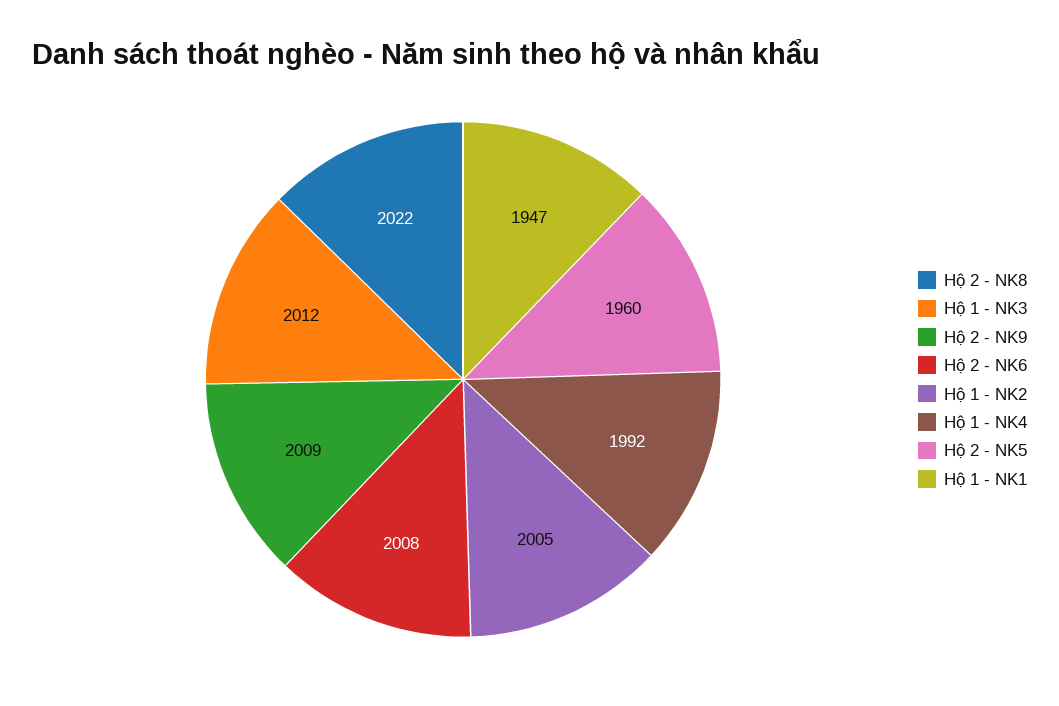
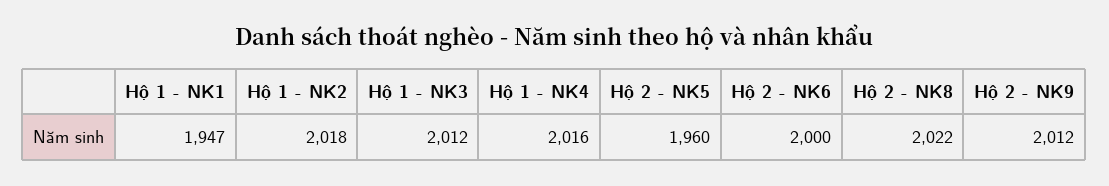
Hộ 2 - NK9: 2009 -> 2012
Hộ 2 - NK6: 2008 -> 2000
Hộ 1 - NK2: 2005 -> 2018
Hộ 1 - NK4: 1992 -> 2016

